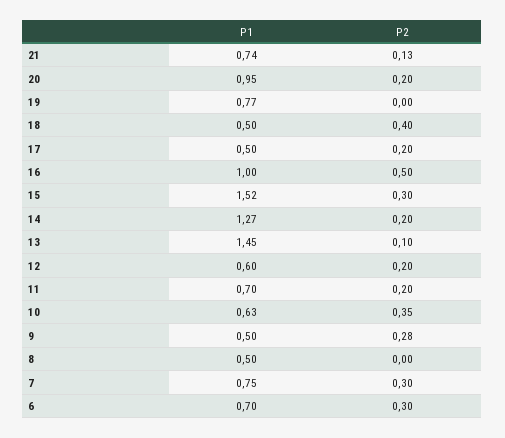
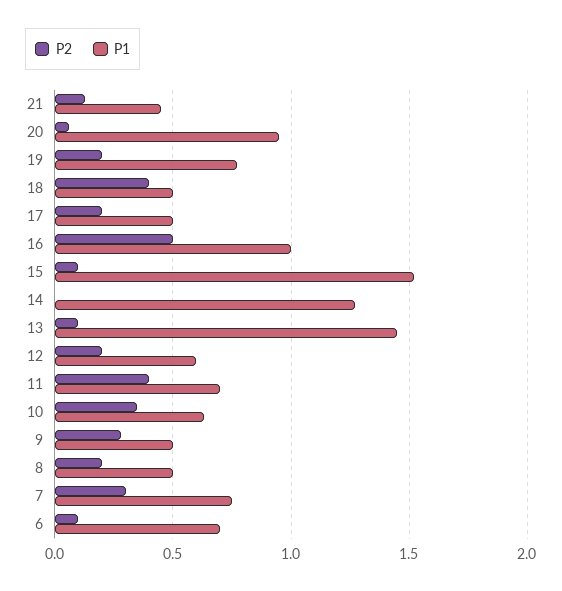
P1, 21: 0.74 -> 0.45
P2, 20: 0.2 -> 0.05
P2, 19: 0 -> 0.2
P2, 15: 0.3 -> 0.1
P2, 14: 0.2 -> 0
P2, 11: 0.2 -> 0.4
P2, 8: 0 -> 0.2
P2, 6: 0.3 -> 0.1

